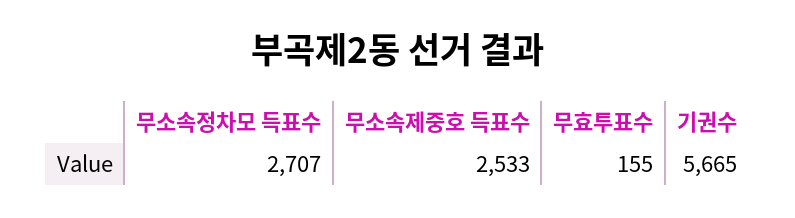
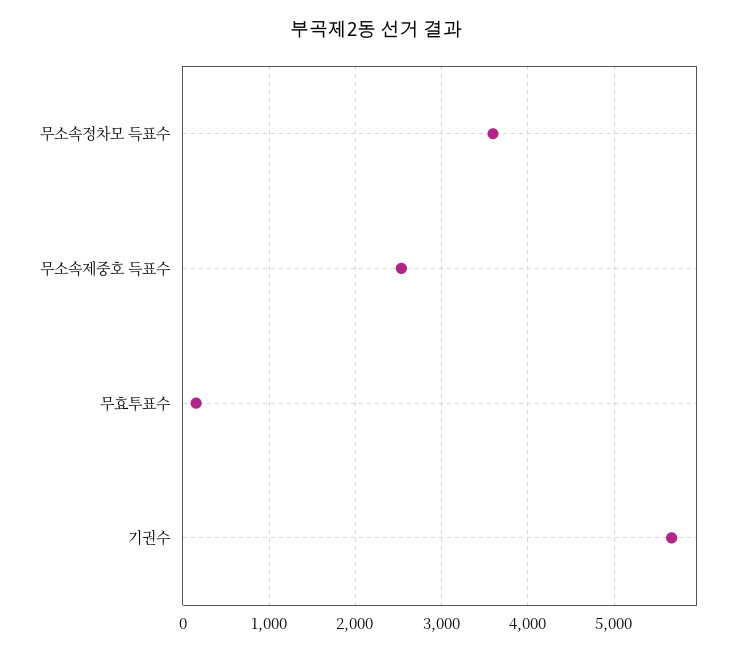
무소속정차모 득표수: 2707 -> 3600

